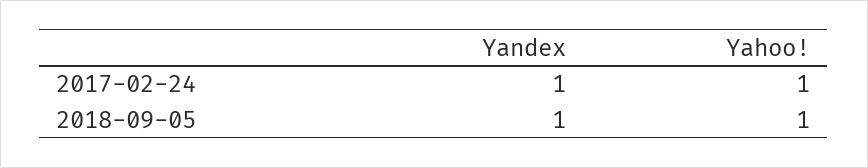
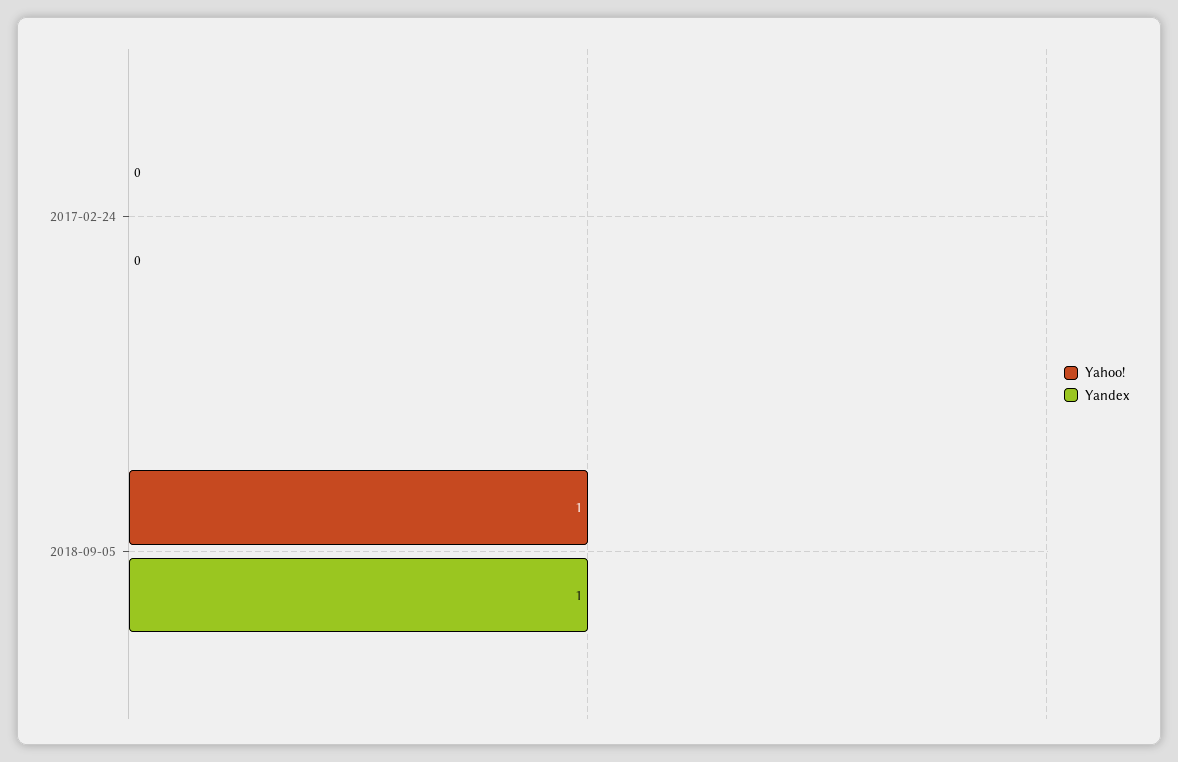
Yandex, 2017-02-24: 1 -> 0
Yahoo!, 2017-02-24: 1 -> 0

